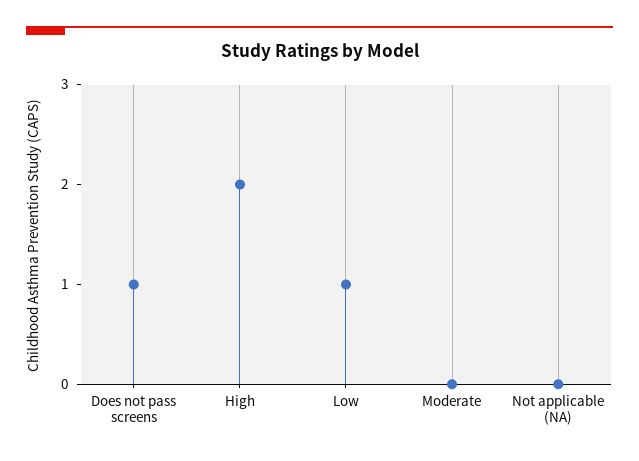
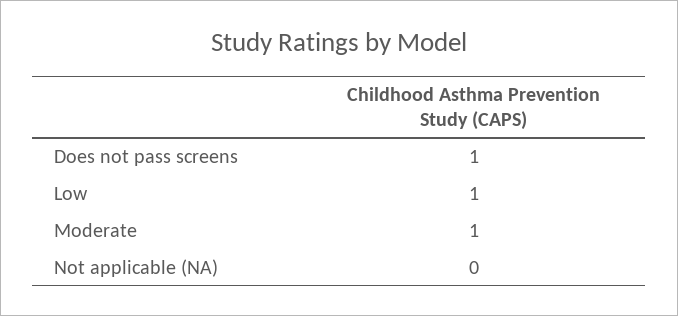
High: 2 -> none
Moderate: 0 -> 1

